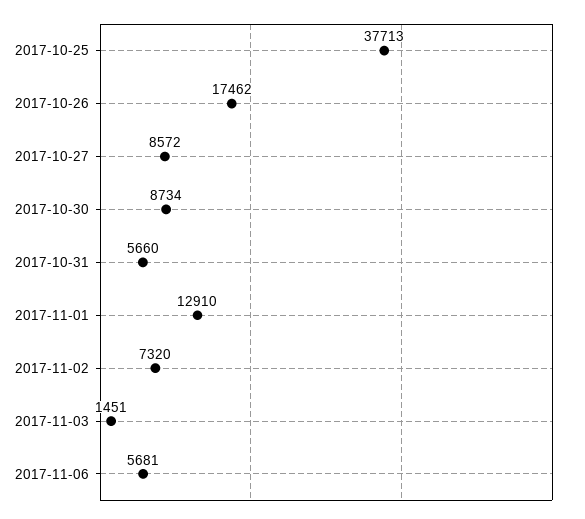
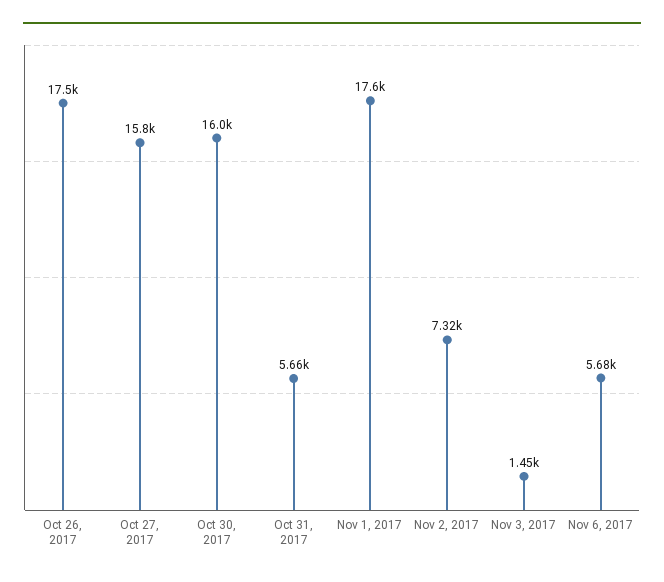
2017-10-25: 37713 -> none
2017-10-27: 8572 -> 15800
2017-10-30: 8734 -> 16000
2017-11-01: 12910 -> 17600

